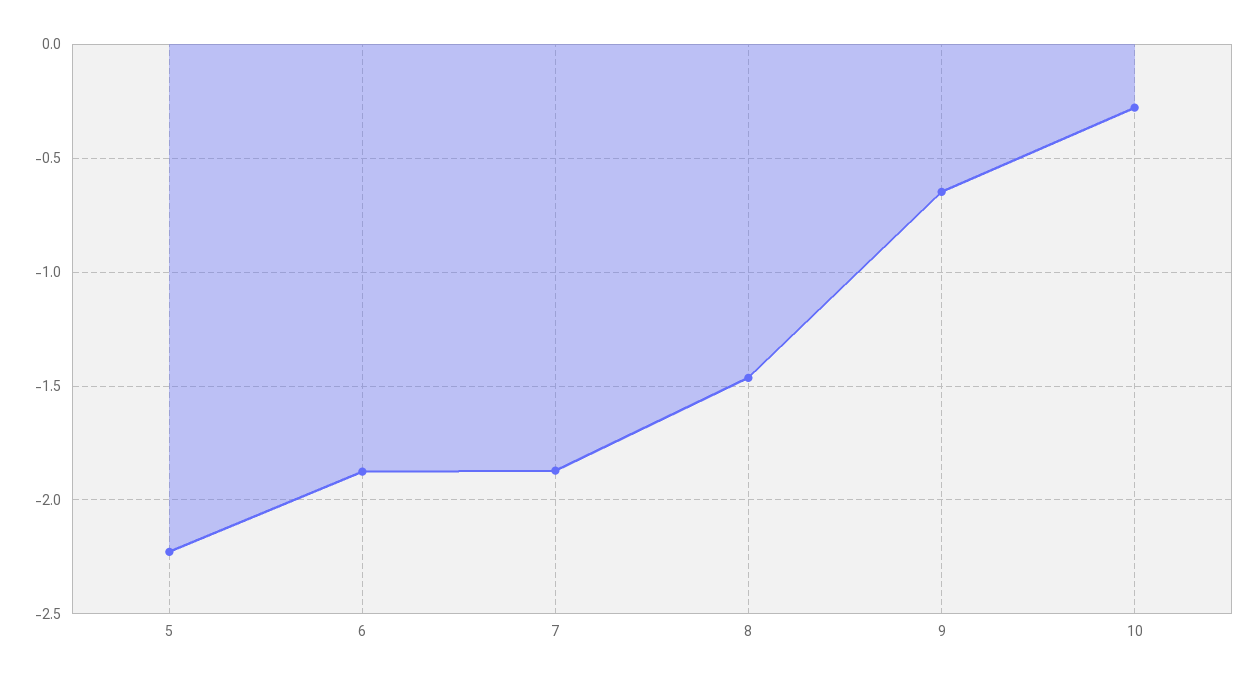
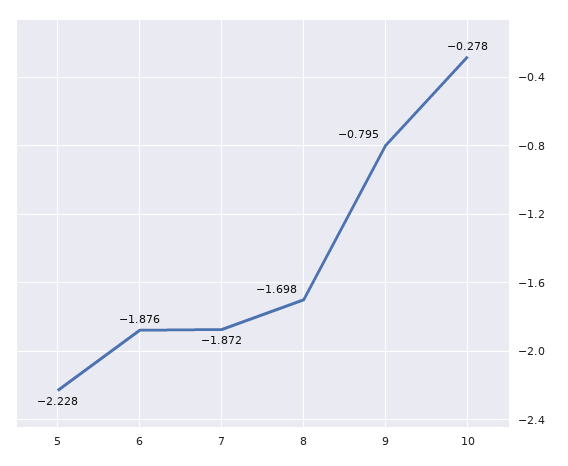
8: -1.45 -> -1.698
9: -0.65 -> -0.795

